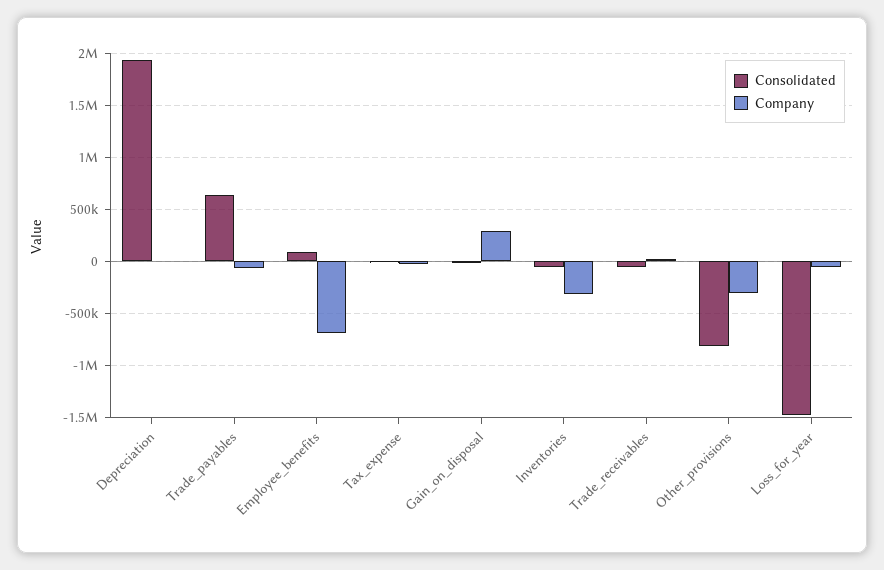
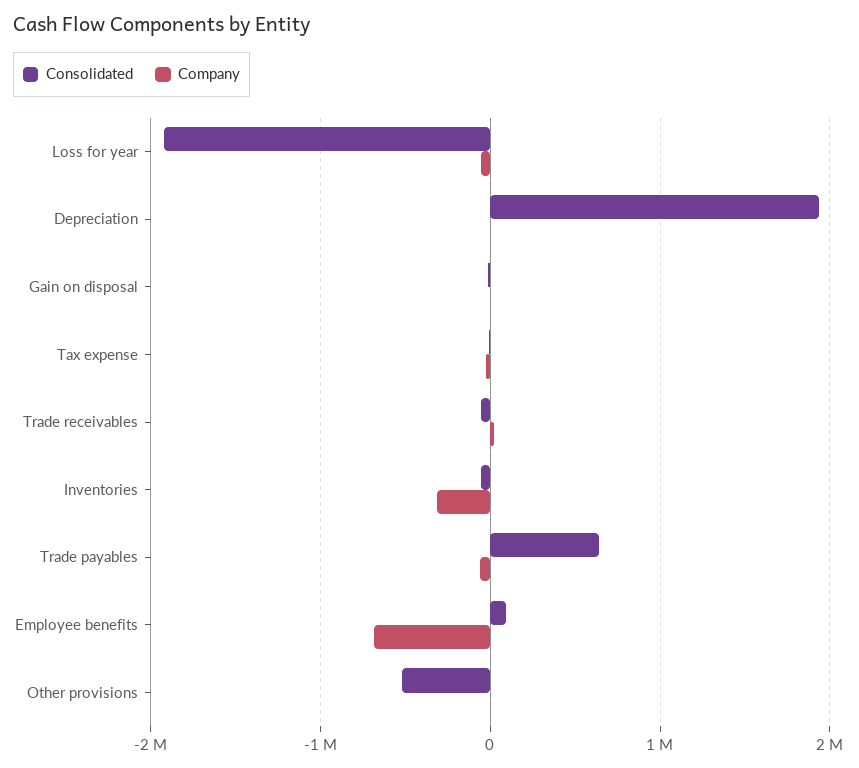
Company, Gain_on_disposal: 300000 -> 0
Consolidated, Other_provisions: -800000 -> -500000
Company, Other_provisions: -300000 -> 0
Consolidated, Loss_for_year: -1500000 -> -1900000

